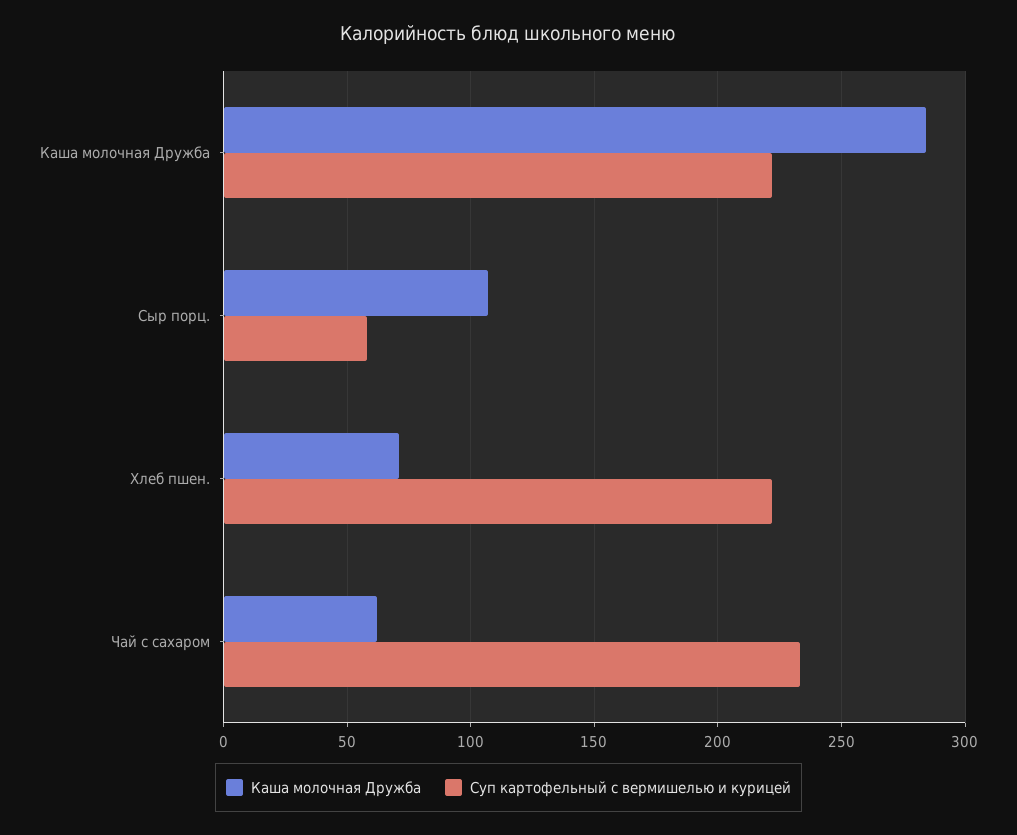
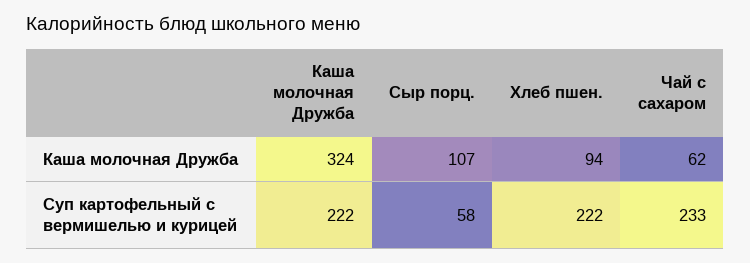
Каша молочная Дружба, Каша молочная Дружба: 285 -> 324
Каша молочная Дружба, Хлеб пшен.: 70 -> 94

